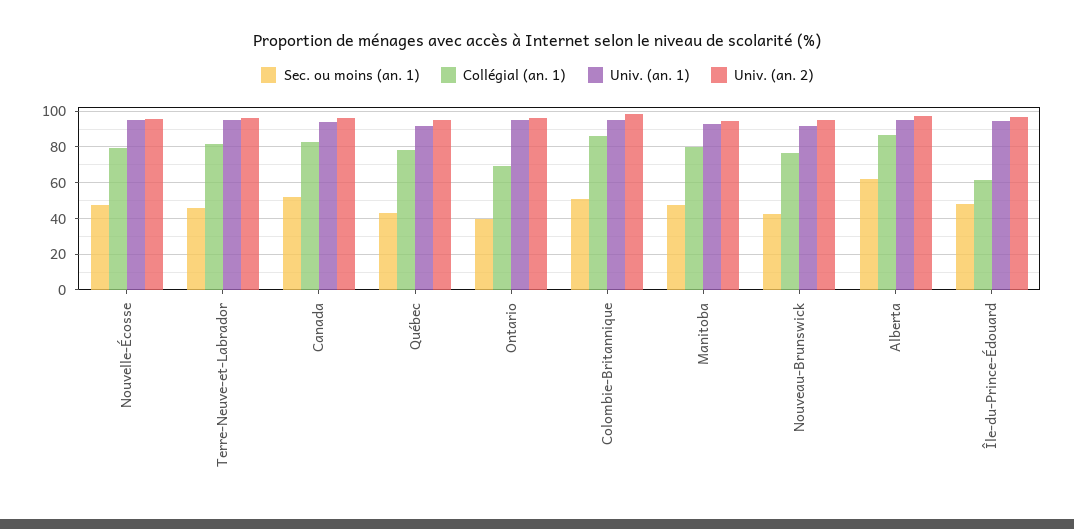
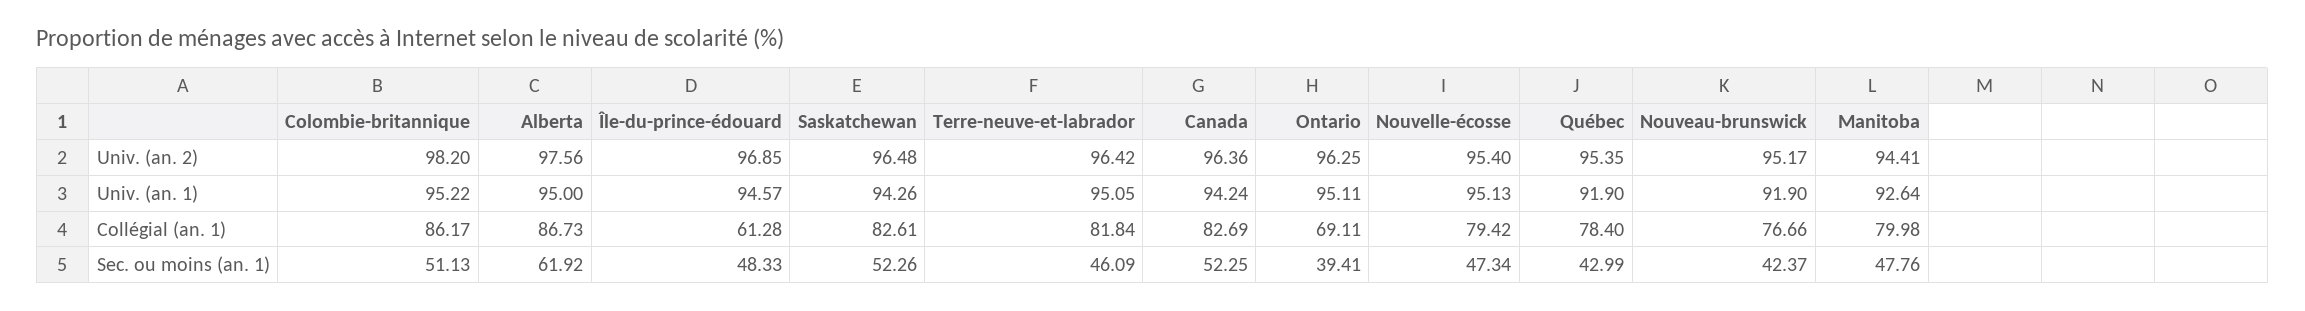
Univ. (an. 2), Saskatchewan: none -> 96.48
Univ. (an. 1), Saskatchewan: none -> 94.26
Collégial (an. 1), Saskatchewan: none -> 82.61
Sec. ou moins (an. 1), Saskatchewan: none -> 52.26

